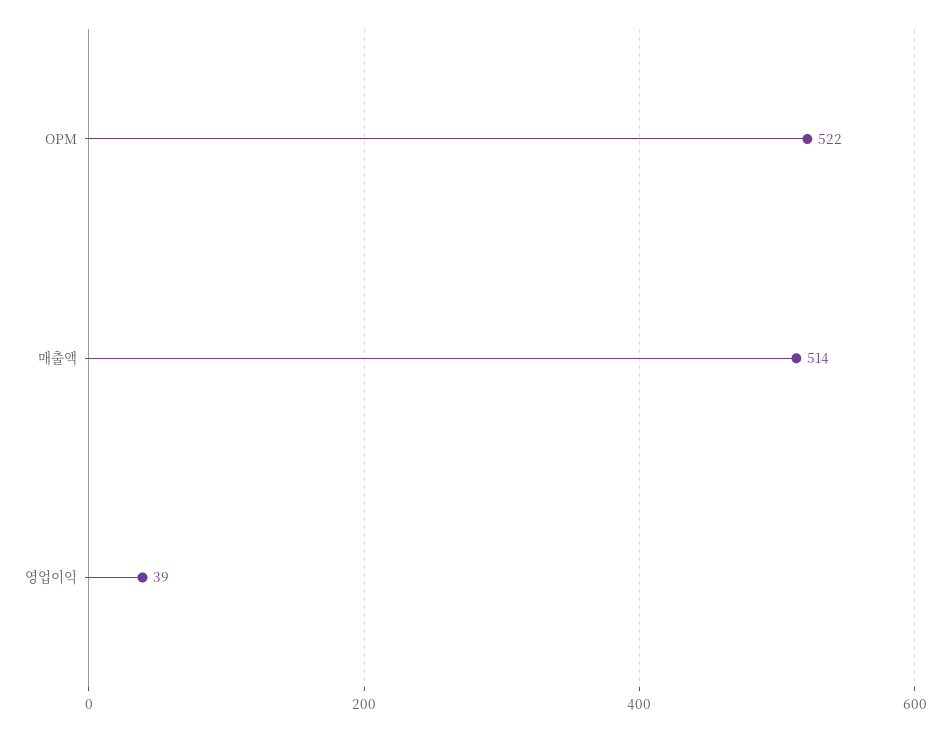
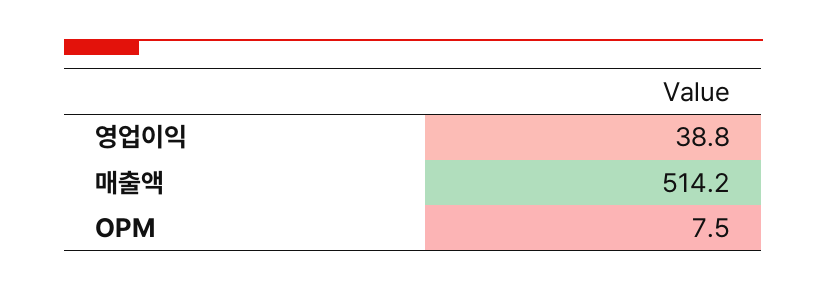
OPM: 522 -> 7.5

